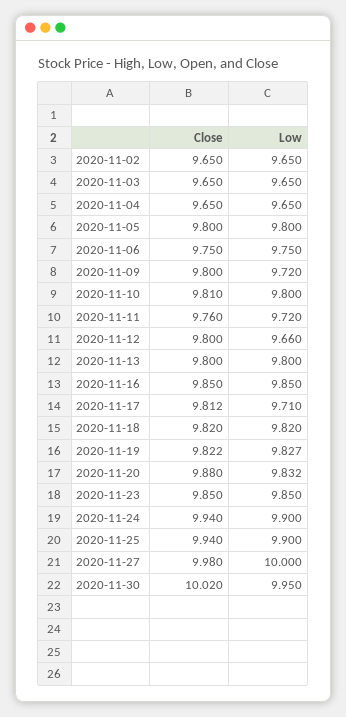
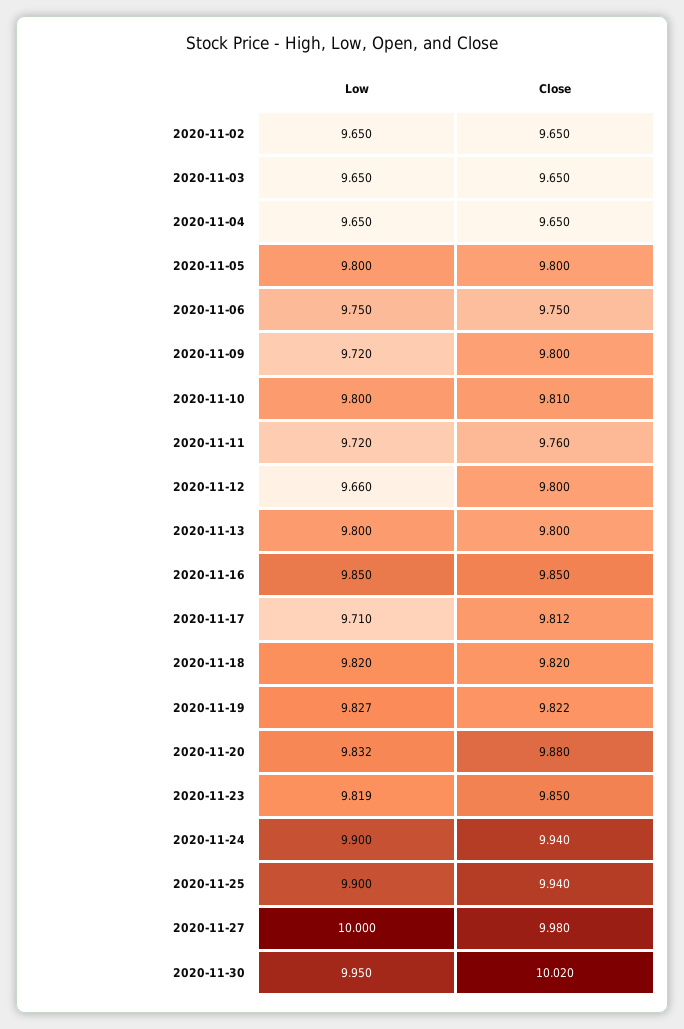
Low, 2020-11-23: 9.85 -> 9.819

